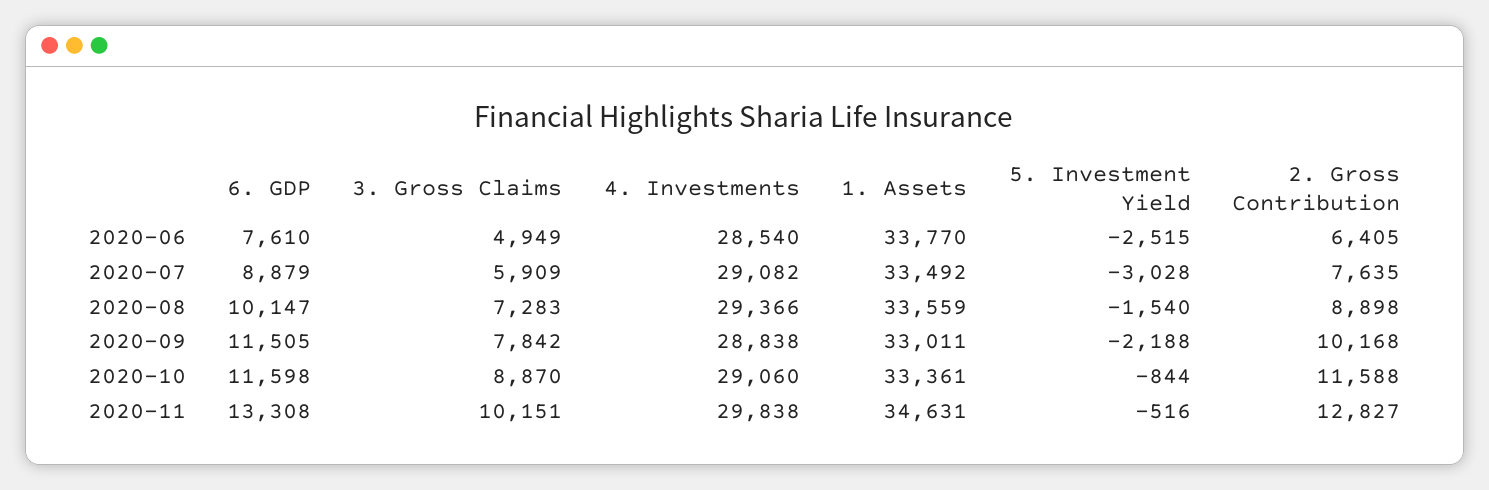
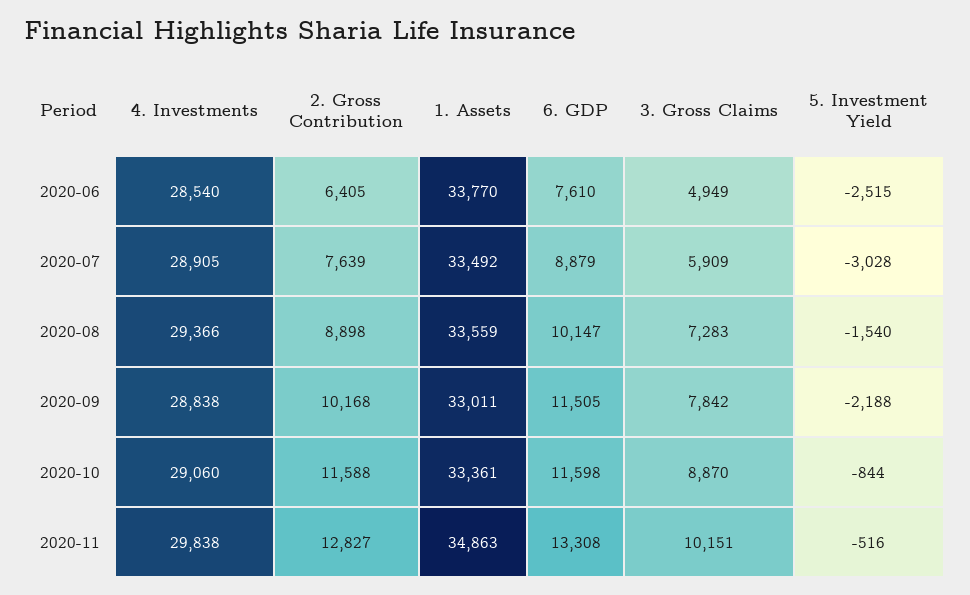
4. Investments, 2020-07: 29082 -> 28905
2. Gross Contribution, 2020-07: 7635 -> 7639
1. Assets, 2020-11: 34631 -> 34863

